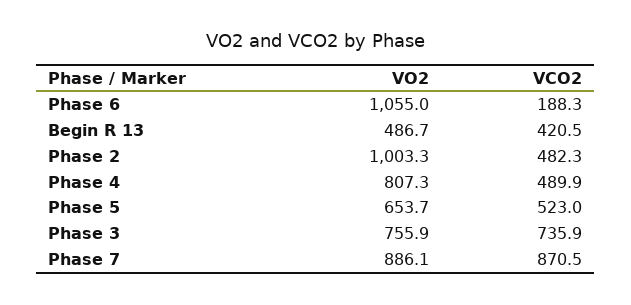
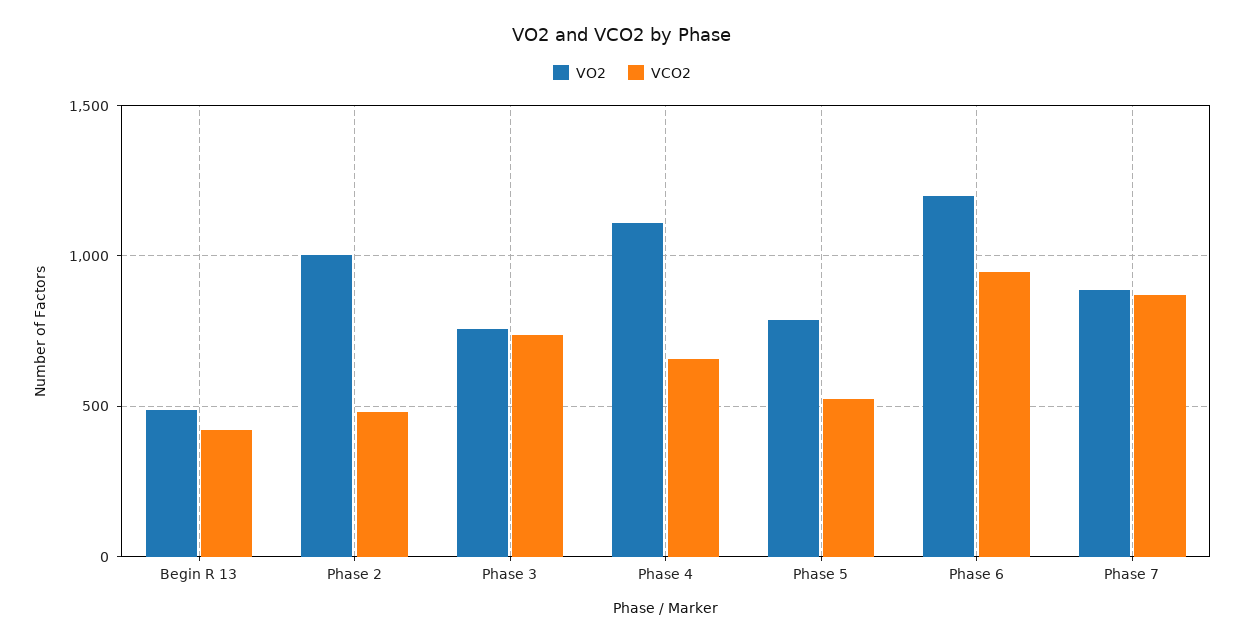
VO2, Phase 6: 1055 -> 1200
VCO2, Phase 6: 188.3 -> 950
VO2, Phase 4: 807.3 -> 1100
VCO2, Phase 4: 489.9 -> 650
VO2, Phase 5: 653.7 -> 800

